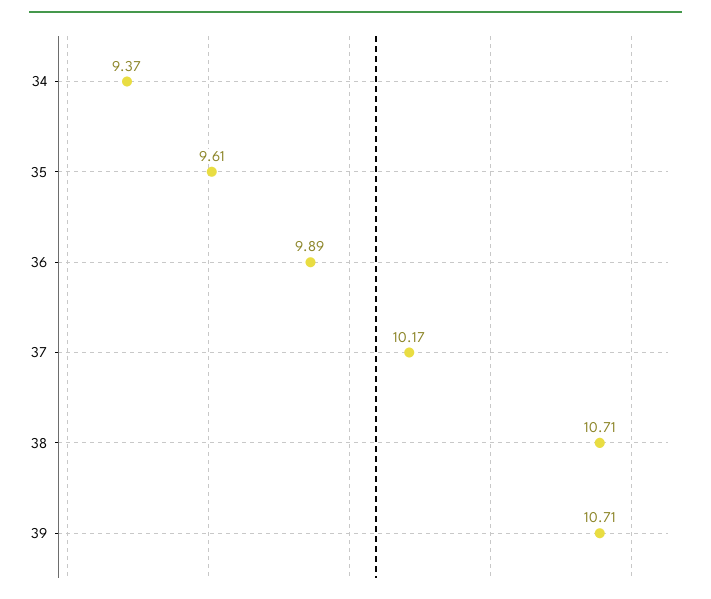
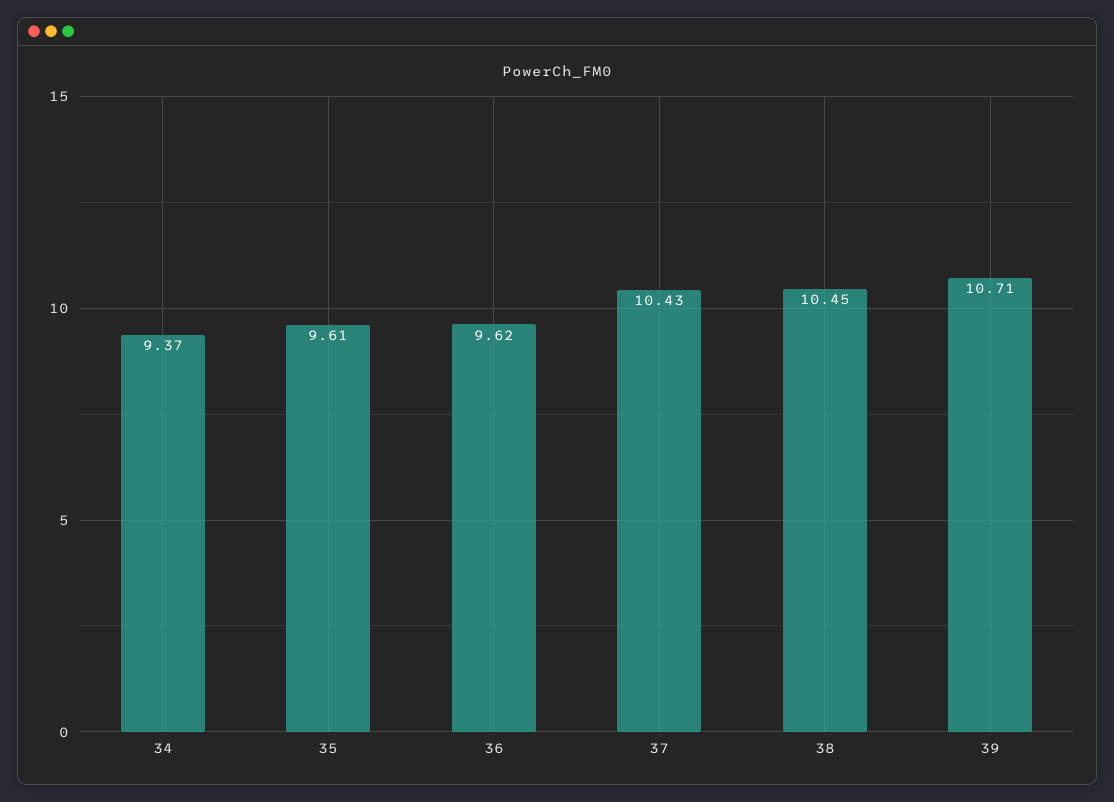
36: 9.89 -> 9.62
37: 10.17 -> 10.43
38: 10.71 -> 10.45

